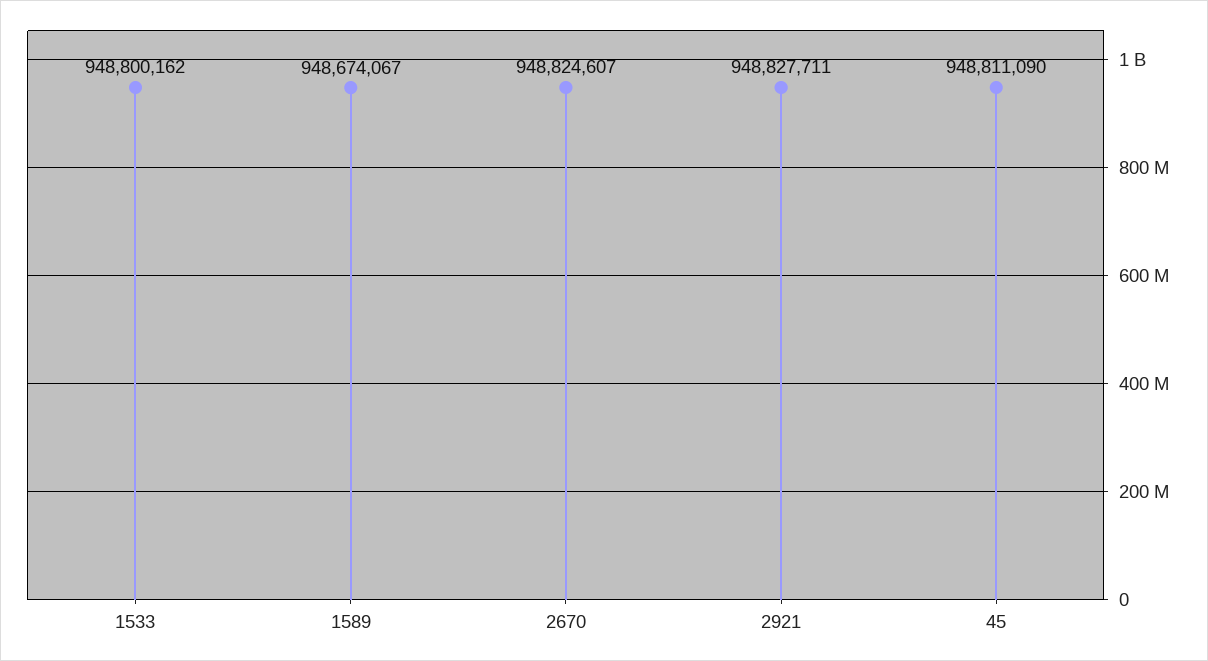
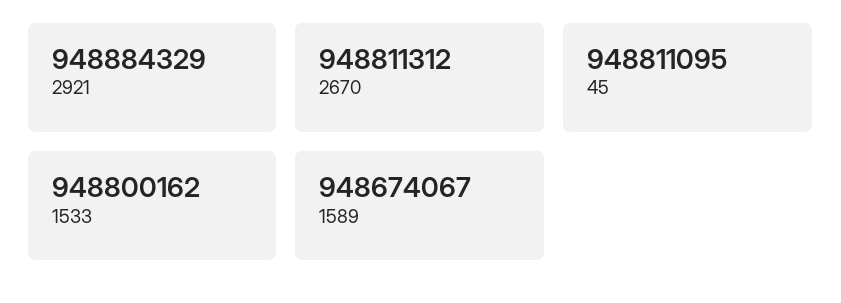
2670: 948824607 -> 948811312
2921: 948827711 -> 948884329
45: 948811090 -> 948811095

